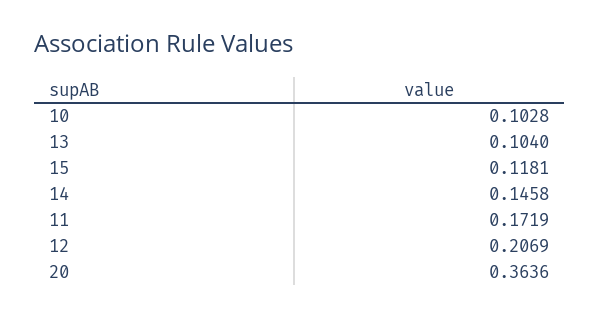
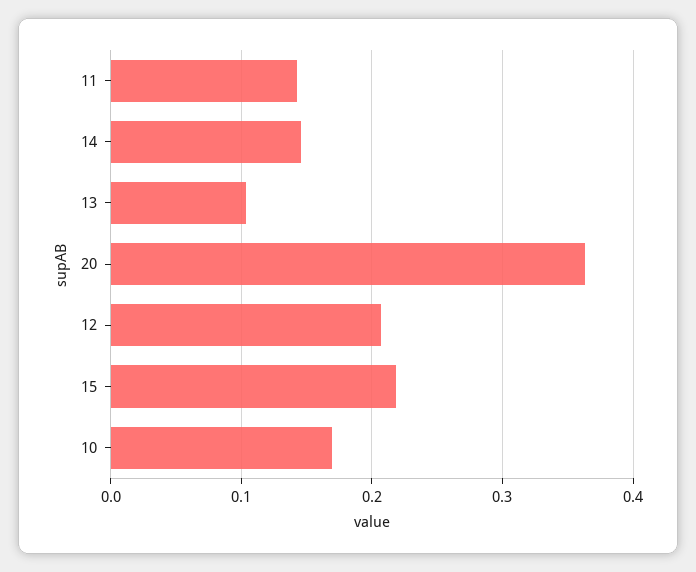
10: 0.1028 -> 0.17
15: 0.1181 -> 0.22
11: 0.1719 -> 0.14

